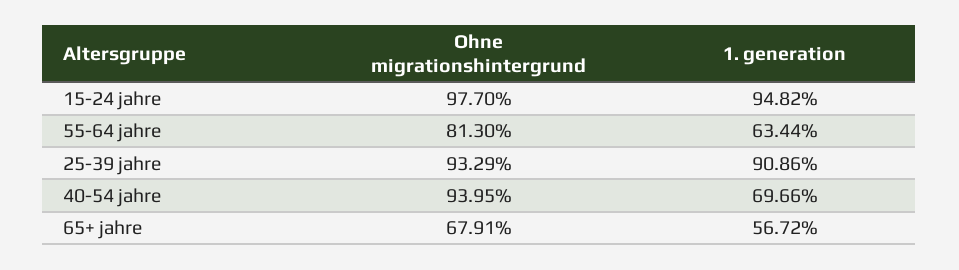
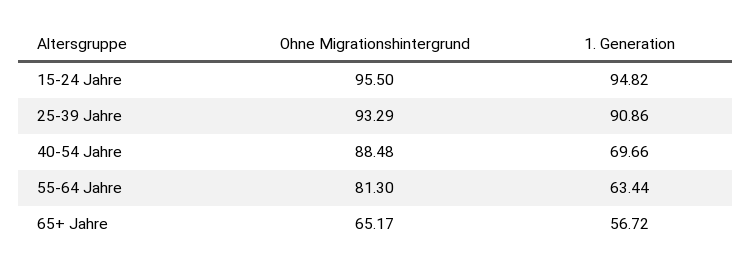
Ohne migrationshintergrund, 15-24 jahre: 97.7 -> 95.5
Ohne migrationshintergrund, 40-54 jahre: 93.95 -> 88.48
Ohne migrationshintergrund, 65+ jahre: 67.91 -> 65.17

